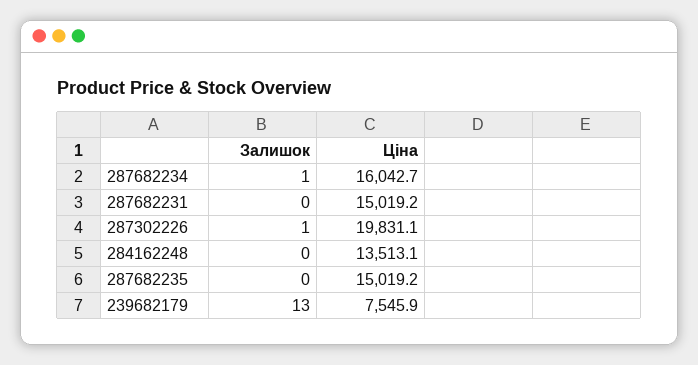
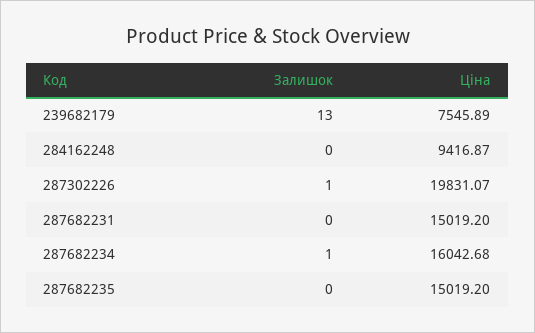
Ціна, 284162248: 13513.1 -> 9416.87

